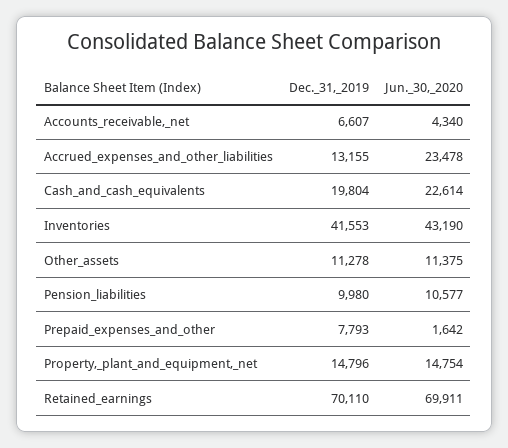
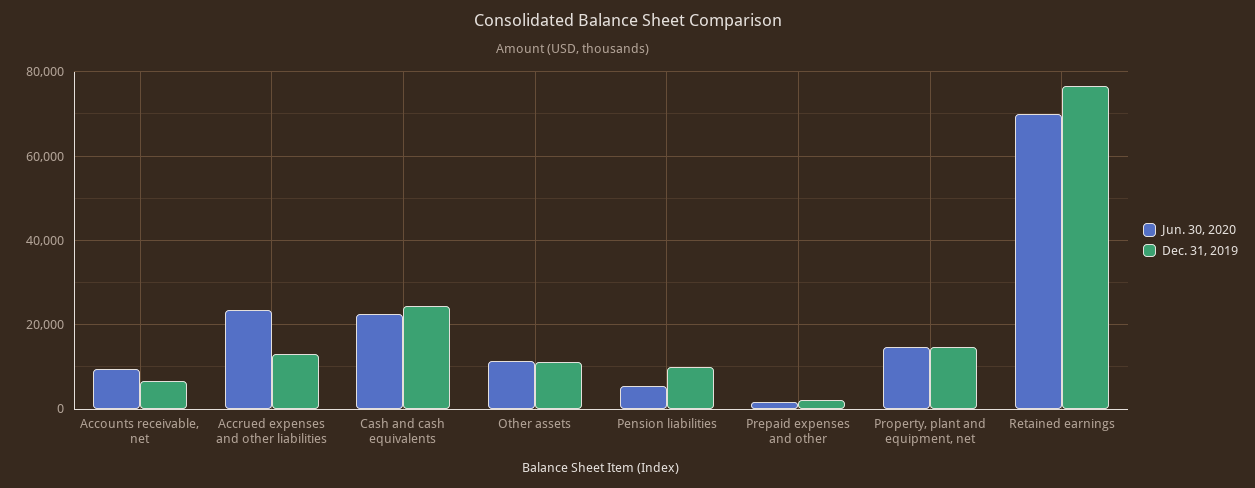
Jun._30,_2020, Accounts_receivable,_net: 4340 -> 10000
Dec._31,_2019, Cash_and_cash_equivalents: 19804 -> 24000
Dec._31,_2019, Inventories: 41553 -> none
Jun._30,_2020, Inventories: 43190 -> none
Jun._30,_2020, Pension_liabilities: 10577 -> 6000
Dec._31,_2019, Prepaid_expenses_and_other: 7793 -> 2000
Dec._31,_2019, Retained_earnings: 70110 -> 76000

